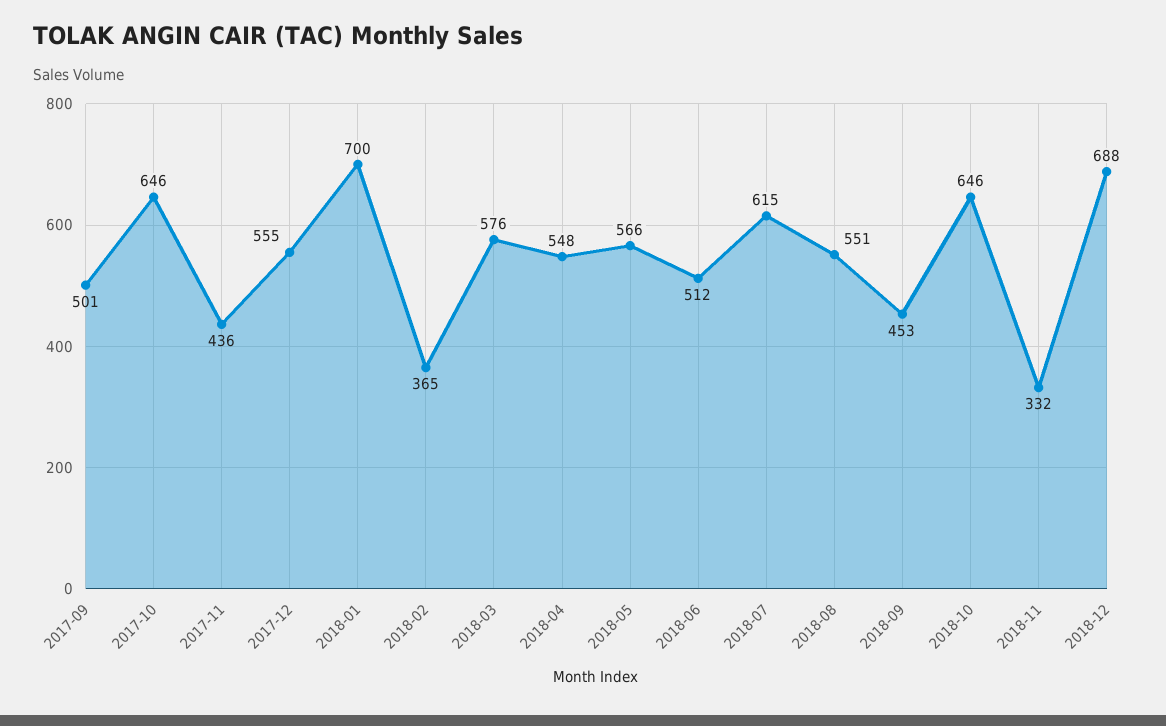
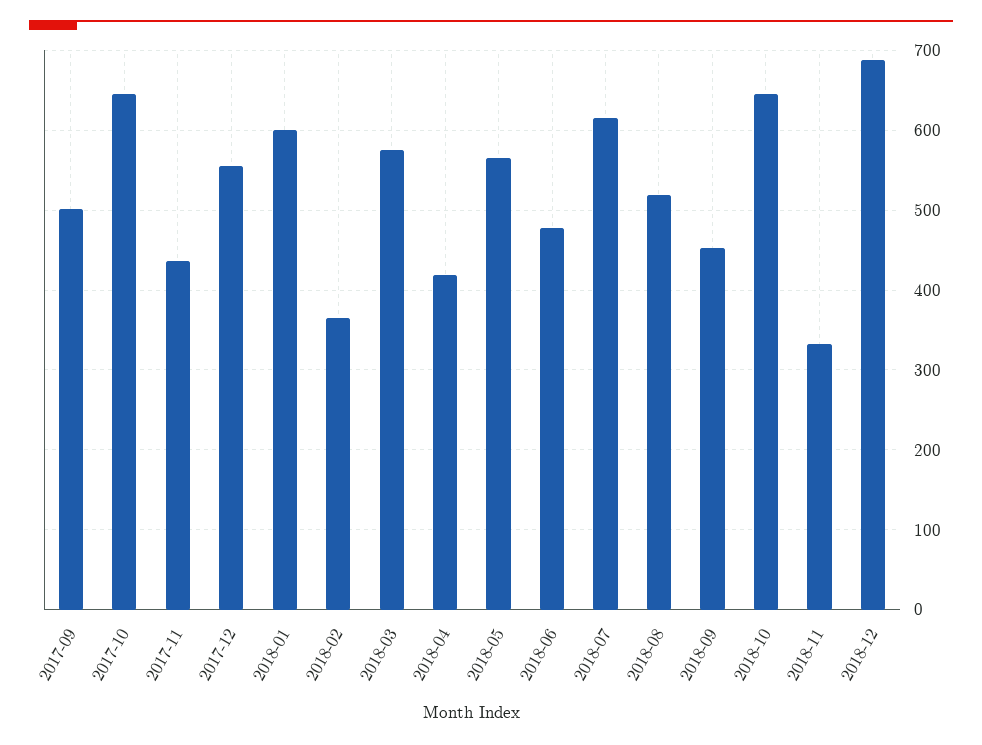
2018-01: 700 -> 600
2018-04: 548 -> 420
2018-06: 512 -> 480
2018-08: 551 -> 520

